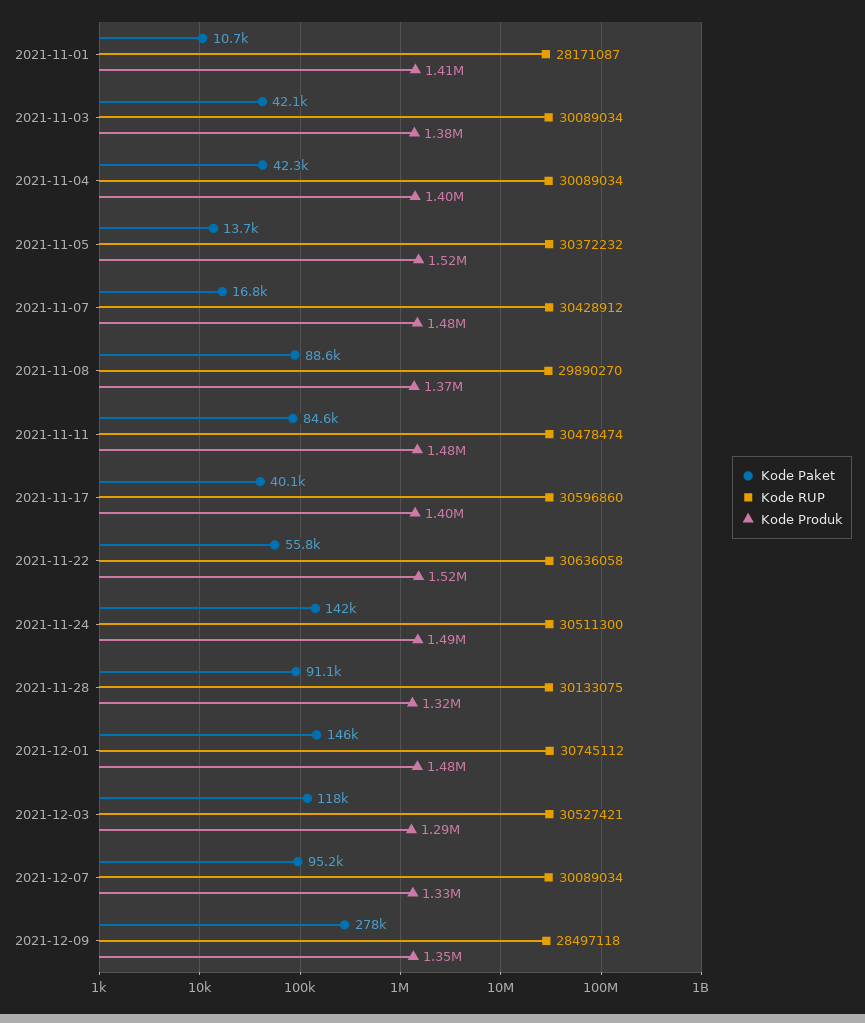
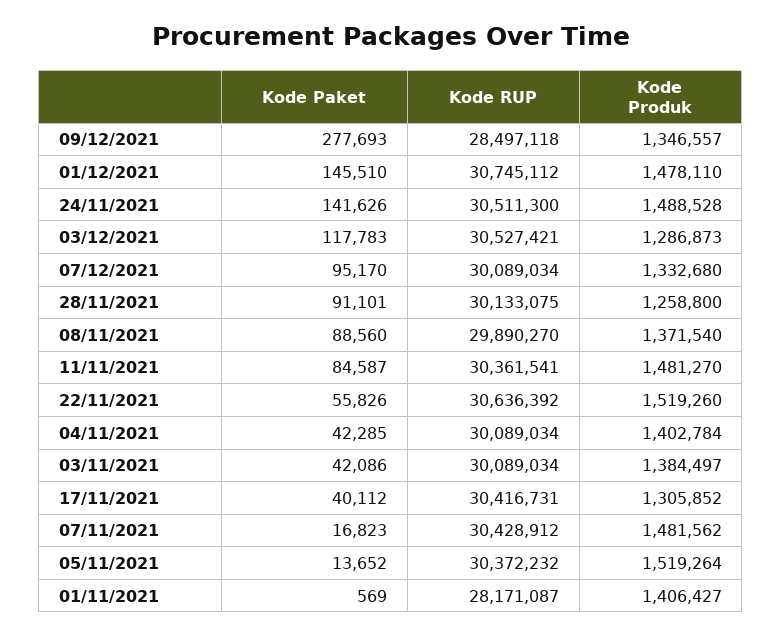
Kode Paket, 2021-11-01: 10700 -> 569
Kode RUP, 2021-11-11: 30478474 -> 30361541
Kode RUP, 2021-11-17: 30596860 -> 30416731
Kode Produk, 2021-11-17: 1400000 -> 1305852
Kode RUP, 2021-11-22: 30636058 -> 30636392
Kode Produk, 2021-11-28: 1320000 -> 1258800

